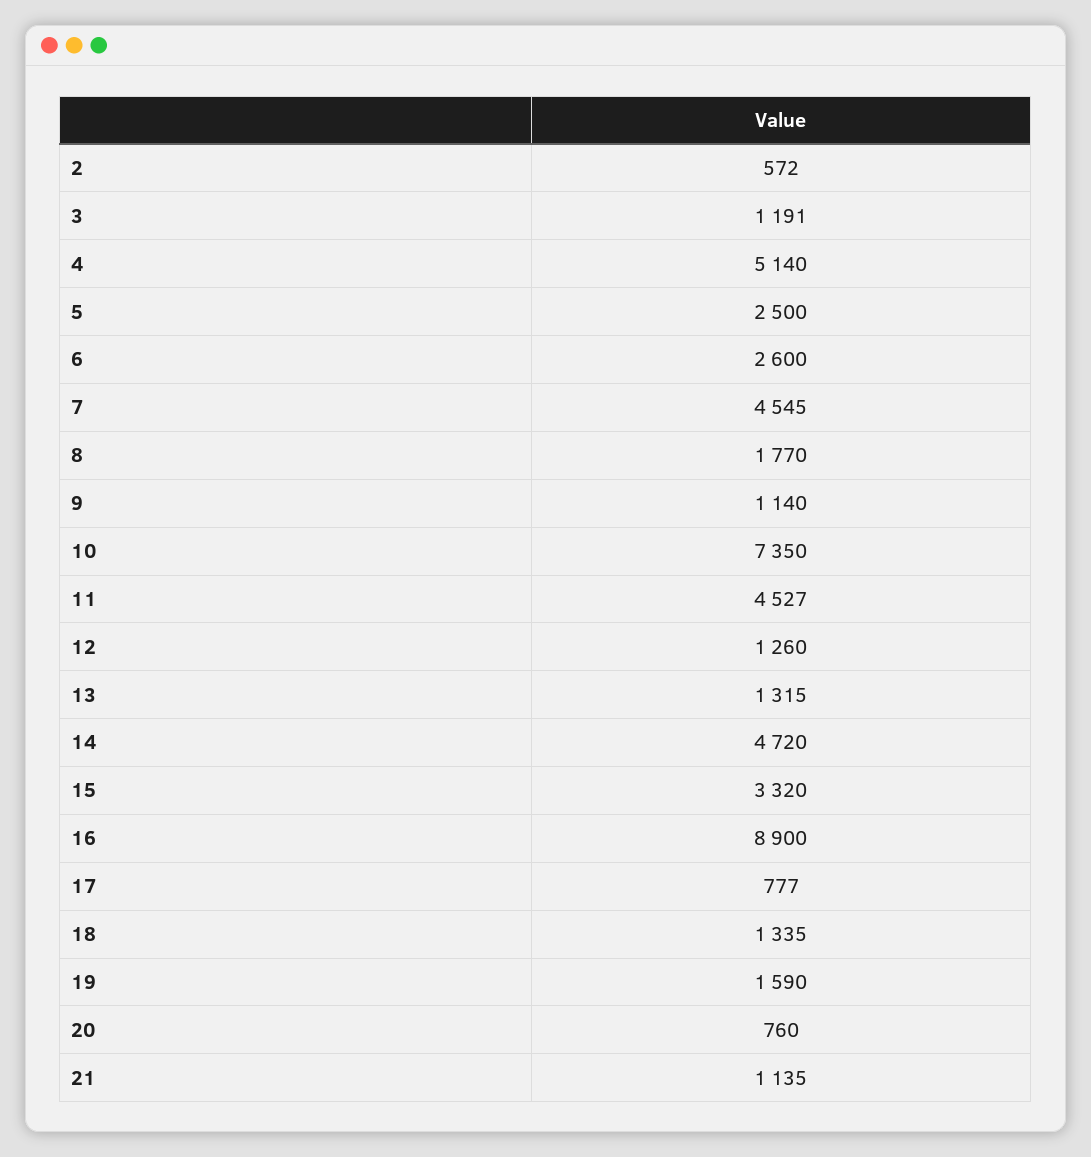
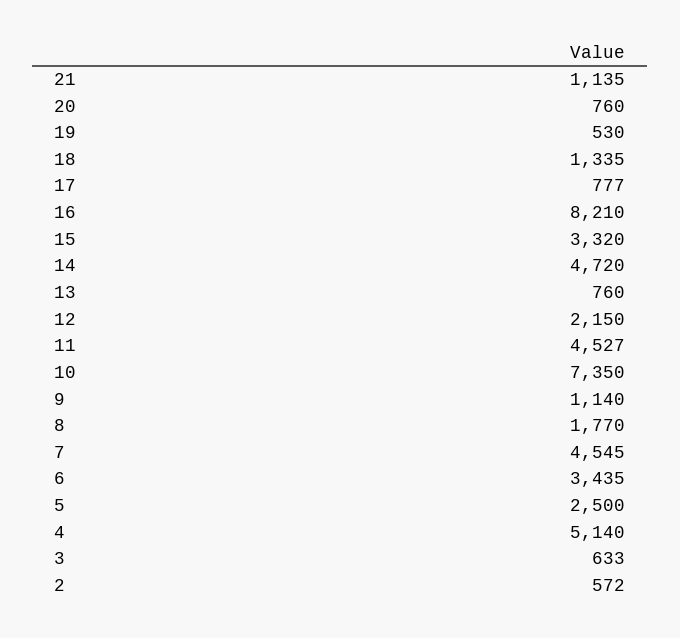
3: 1191 -> 633
6: 2600 -> 3435
12: 1260 -> 2150
13: 1315 -> 760
16: 8900 -> 8210
19: 1590 -> 530

